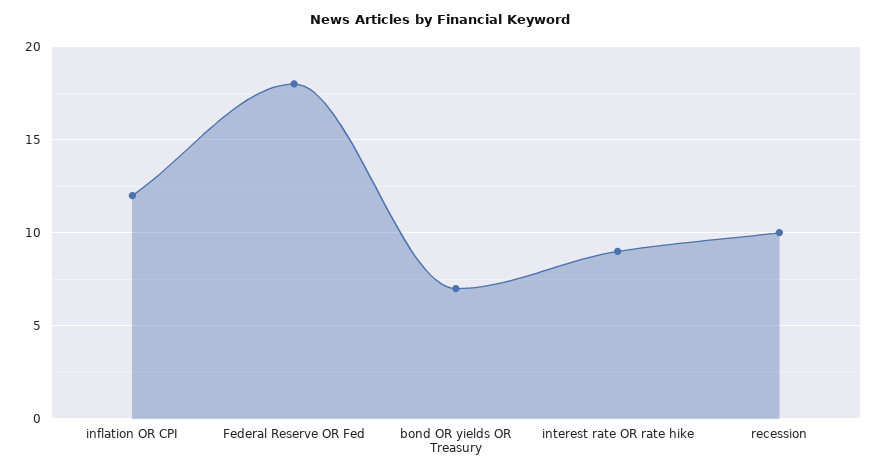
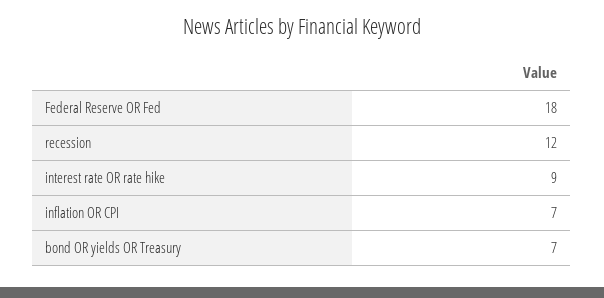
inflation OR CPI: 12 -> 7
recession: 10 -> 12

